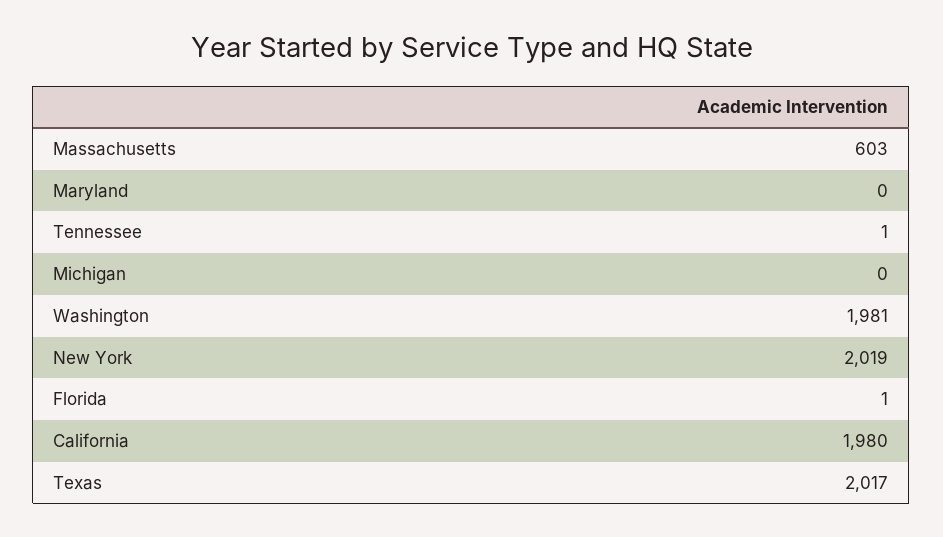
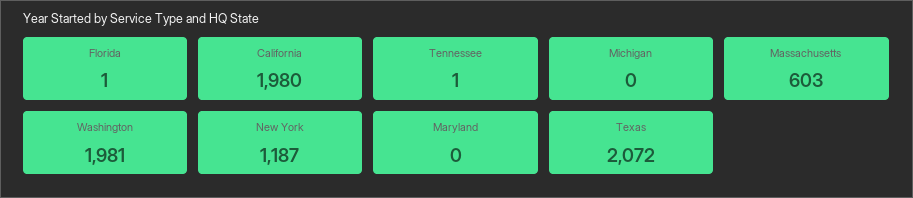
New York: 2019 -> 1187
Texas: 2017 -> 2072

